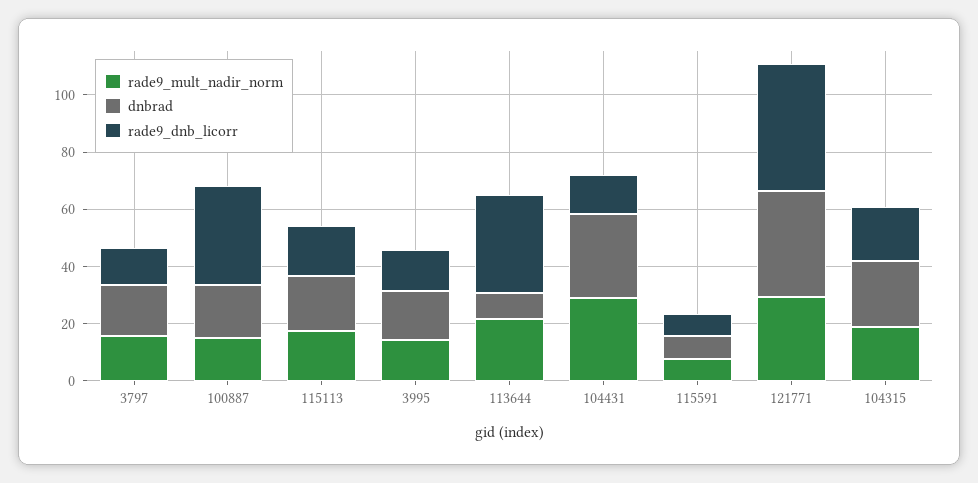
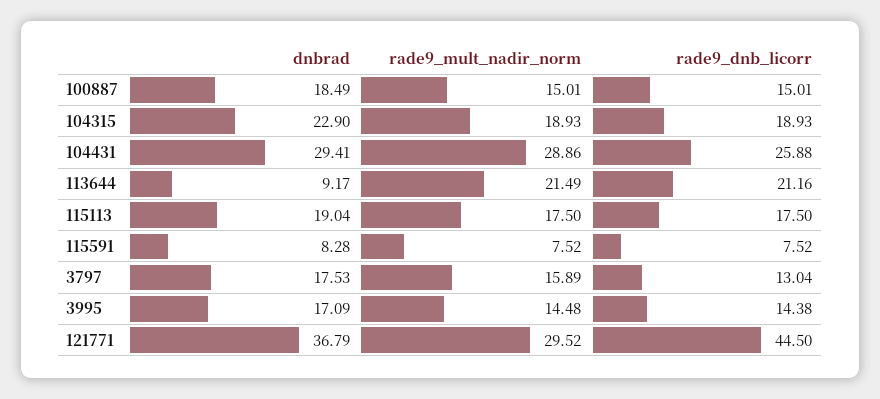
rade9_dnb_licorr, 100887: 35 -> 15.01
rade9_dnb_licorr, 113644: 35 -> 21.16
rade9_dnb_licorr, 104431: 15 -> 25.88

